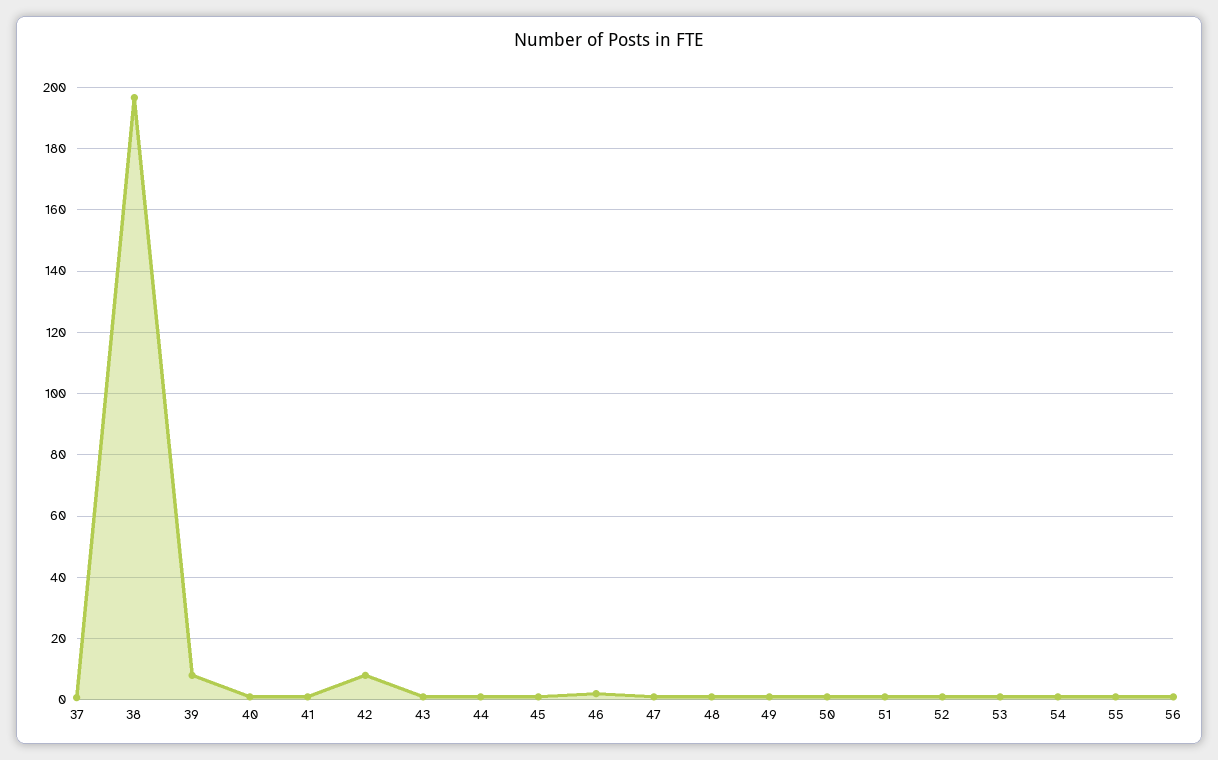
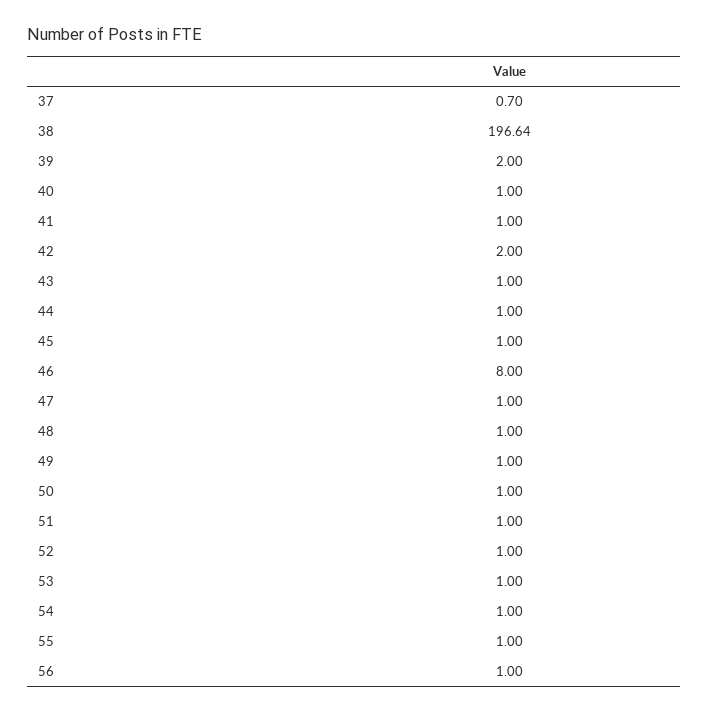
39: 8 -> 2
42: 8 -> 2
46: 2 -> 8

